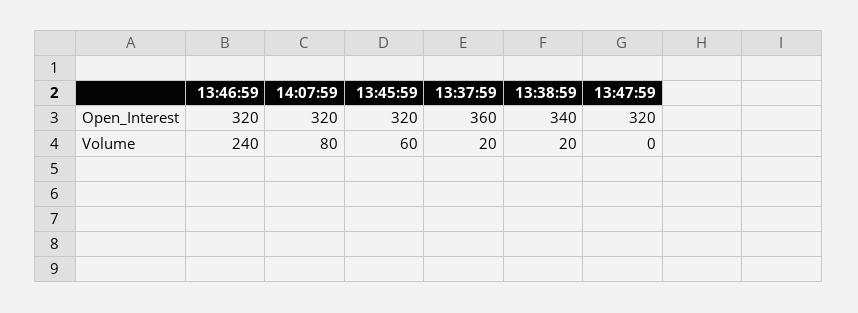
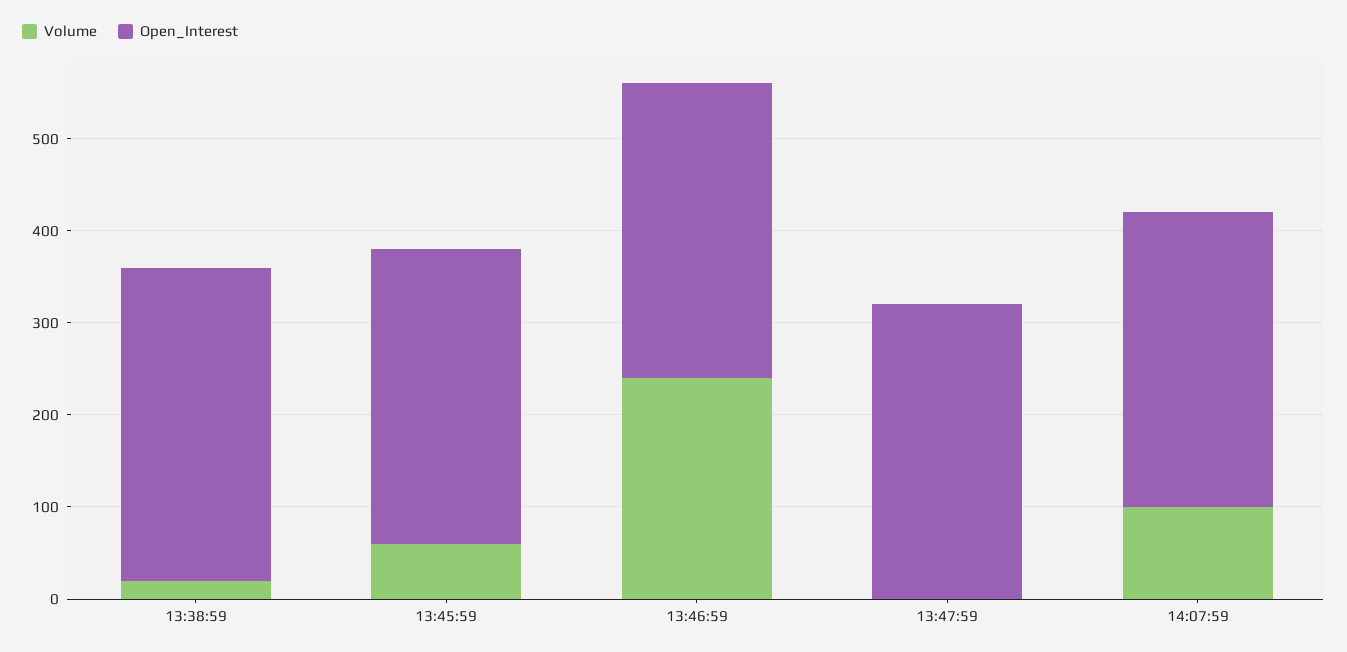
Open_Interest, 13:37:59: 360 -> none
Volume, 14:07:59: 80 -> 100
Volume, 13:37:59: 20 -> none

